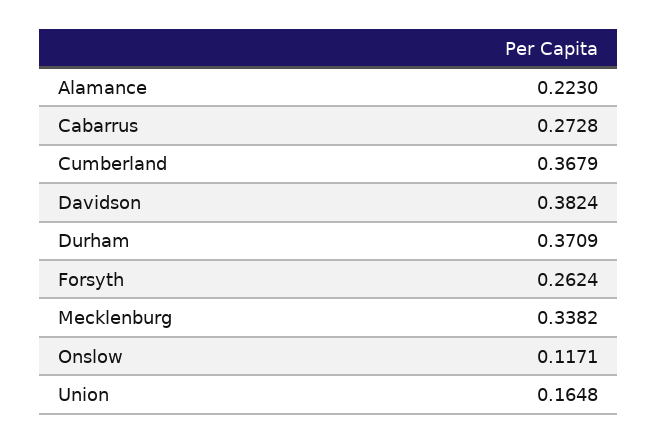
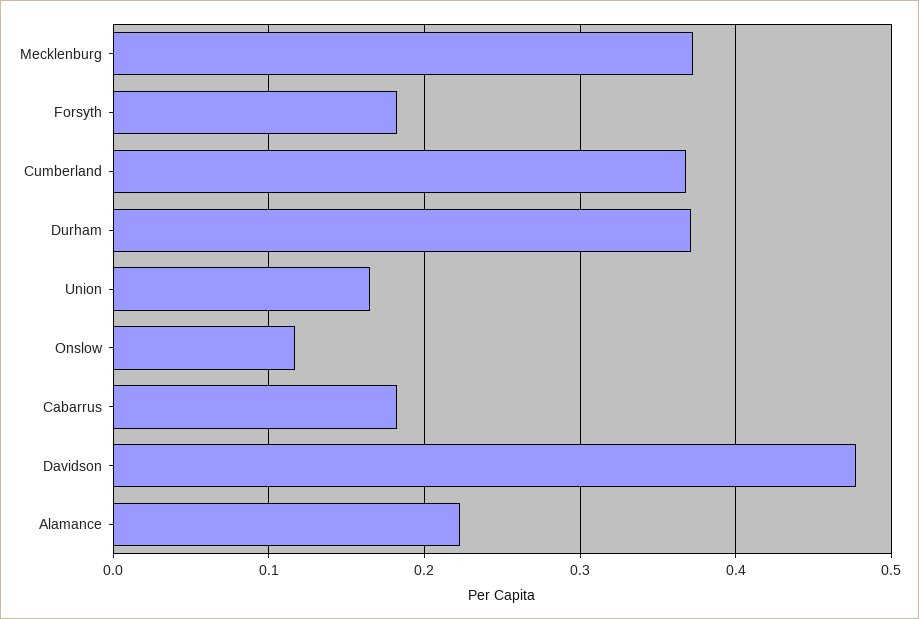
Cabarrus: 0.2728 -> 0.18
Davidson: 0.3824 -> 0.48
Forsyth: 0.2624 -> 0.18
Mecklenburg: 0.3382 -> 0.37

